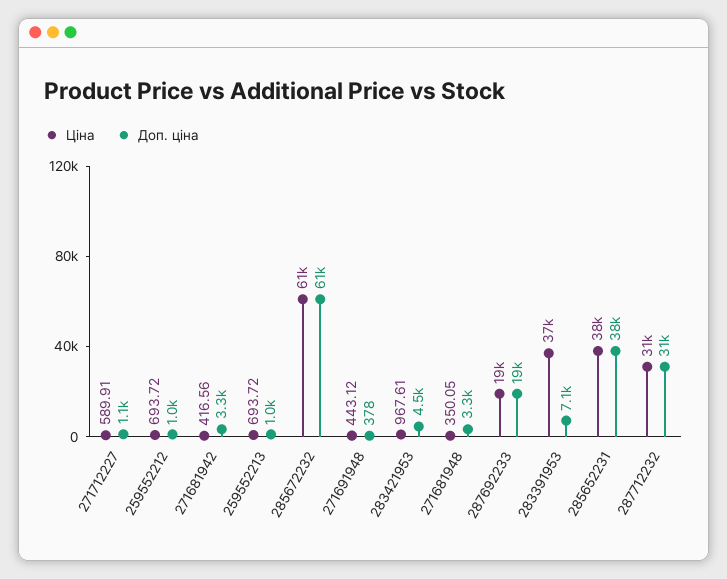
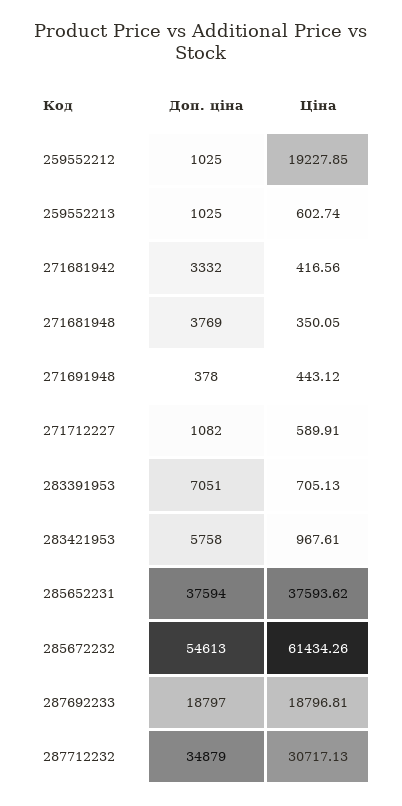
Ціна, 259552212: 693.72 -> 19227.85
Ціна, 259552213: 693.72 -> 602.74
Доп. ціна, 285672232: 61000 -> 54613
Доп. ціна, 283421953: 4500 -> 5758
Доп. ціна, 271681948: 3300 -> 3769
Ціна, 283391953: 37000 -> 705.13
Доп. ціна, 287712232: 31000 -> 34879

